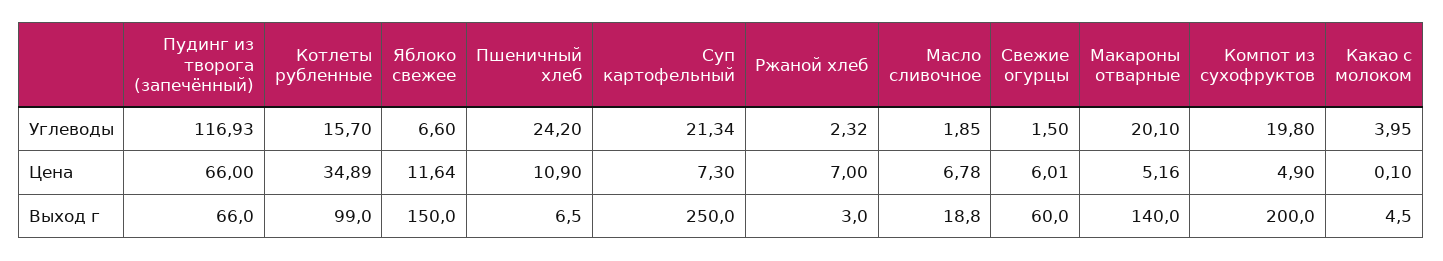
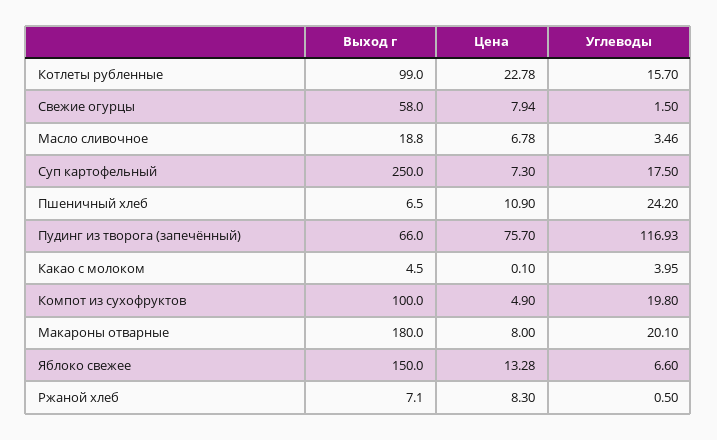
Суп картофельный, Углеводы: 21.34 -> 17.5
Ржаной хлеб, Углеводы: 2.32 -> 0.5
Масло сливочное, Углеводы: 1.85 -> 3.46
Пудинг из творога (запечённый), Цена: 66 -> 75.7
Котлеты рубленные, Цена: 34.89 -> 22.78
Яблоко свежее, Цена: 11.64 -> 13.28
Ржаной хлеб, Цена: 7 -> 8.3
Свежие огурцы, Цена: 6.01 -> 7.94
Макароны отварные, Цена: 5.16 -> 8
Ржаной хлеб, Выход г: 3 -> 7.1
Свежие огурцы, Выход г: 60 -> 58
Макароны отварные, Выход г: 140 -> 180
Компот из сухофруктов, Выход г: 200 -> 100

